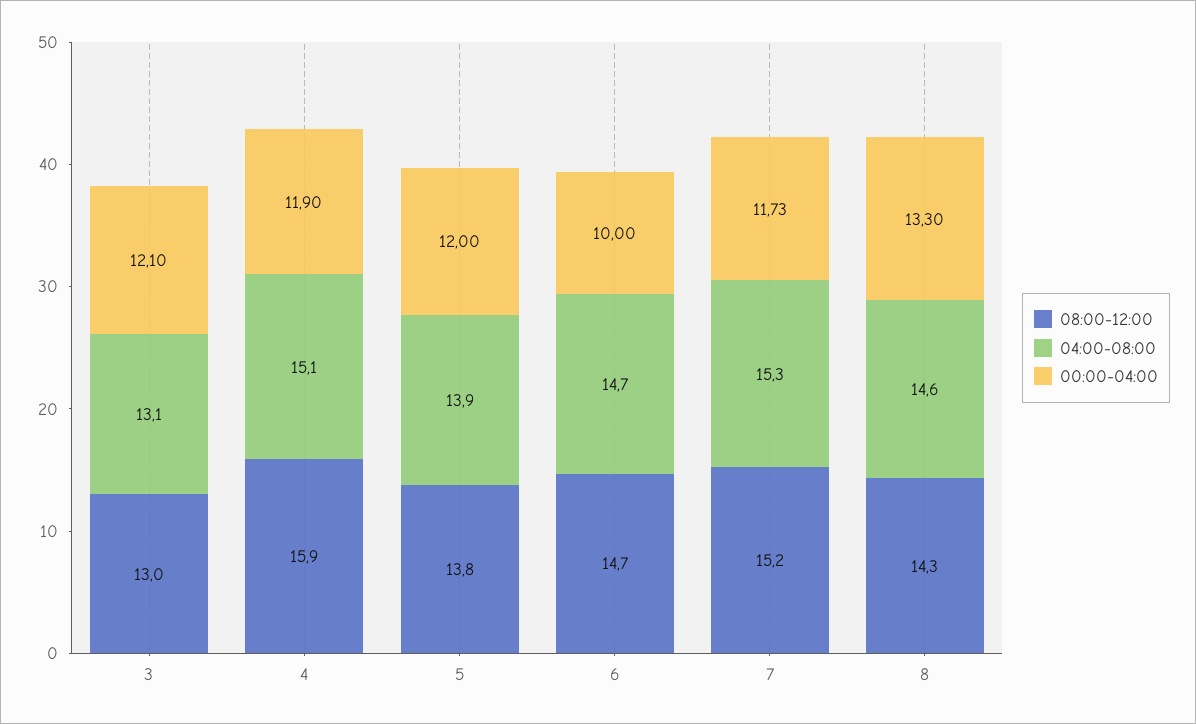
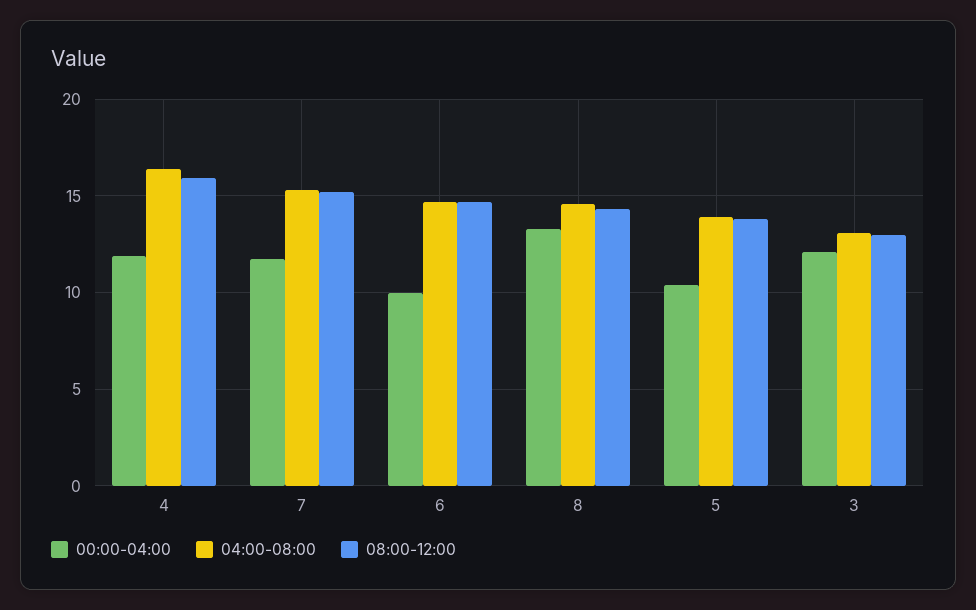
04:00-08:00, 4: 15.1 -> 16.5
00:00-04:00, 5: 12 -> 10.5

